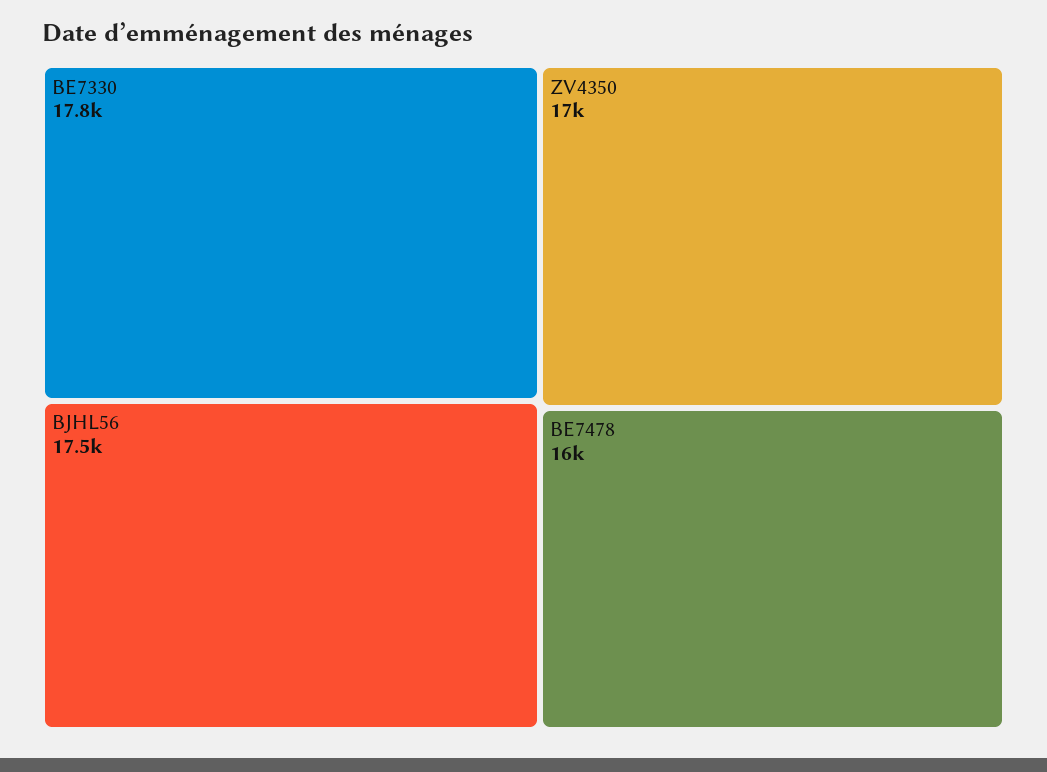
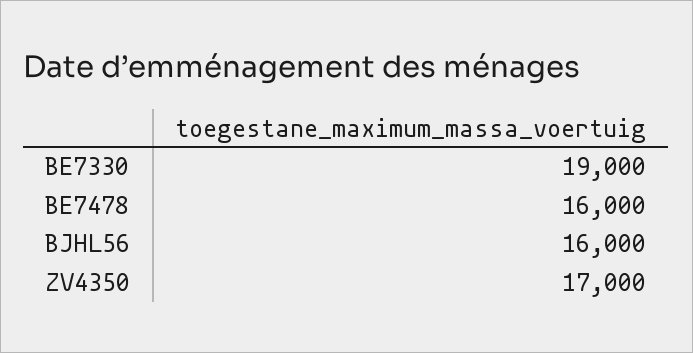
BE7330: 17800 -> 19000
BJHL56: 17500 -> 16000

